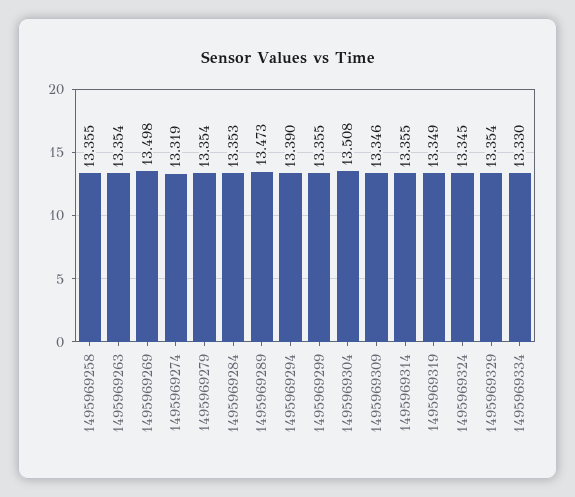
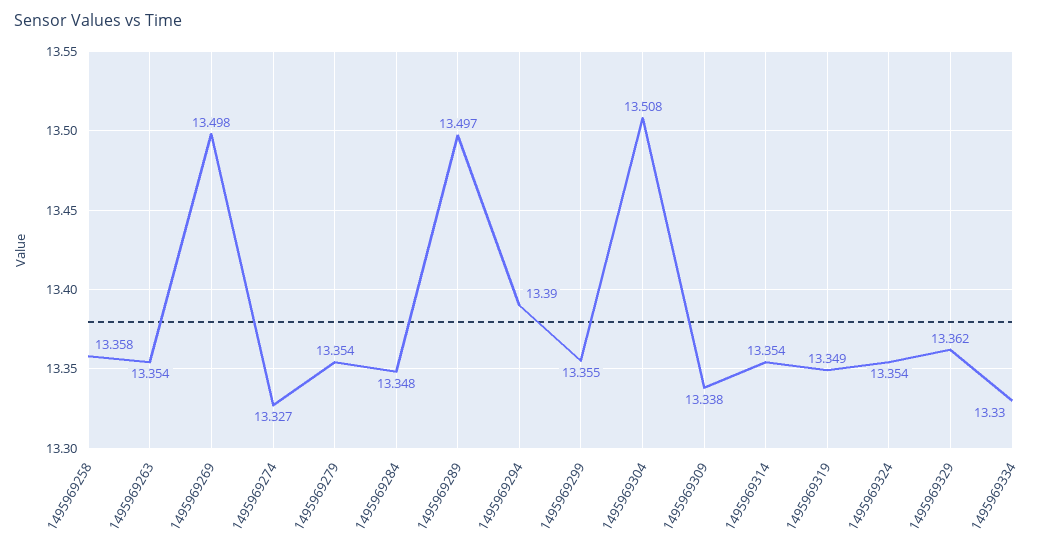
1495969258: 13.355 -> 13.358
1495969274: 13.319 -> 13.327
1495969284: 13.353 -> 13.348
1495969289: 13.473 -> 13.497
1495969309: 13.346 -> 13.338
1495969314: 13.355 -> 13.354
1495969324: 13.345 -> 13.354
1495969329: 13.354 -> 13.362

